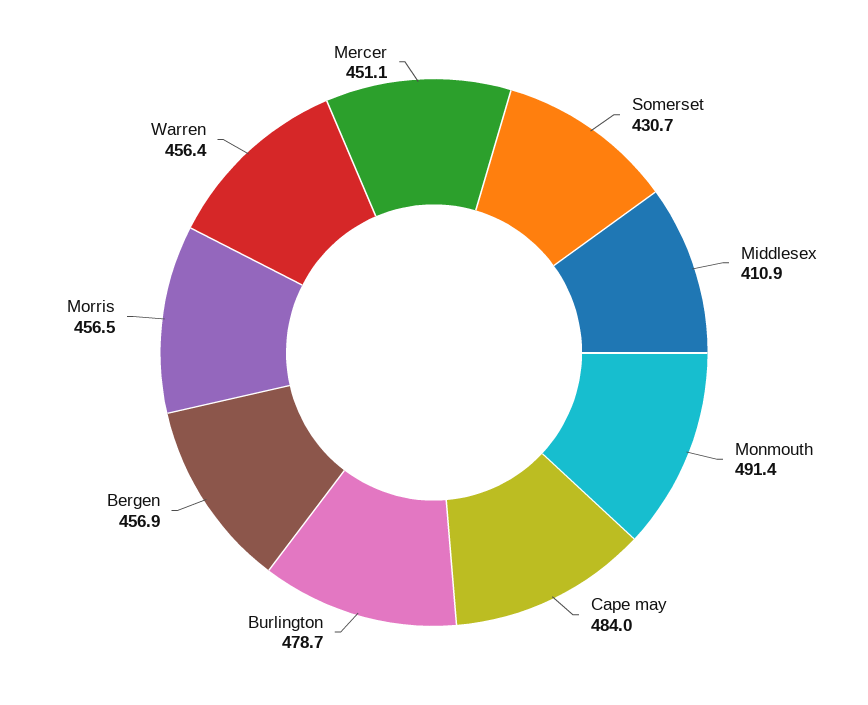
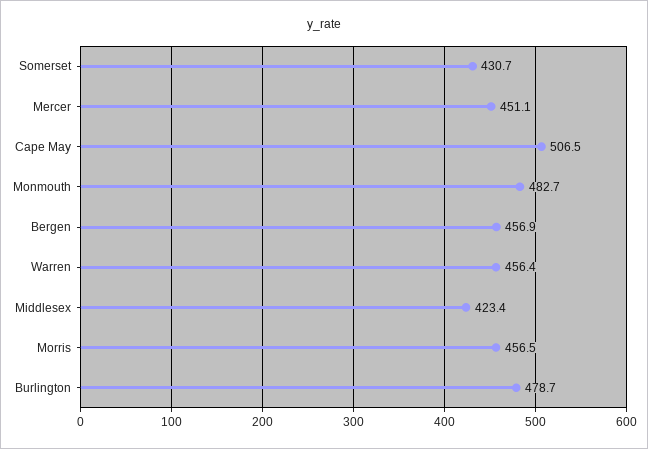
Middlesex: 410.9 -> 423.4
Monmouth: 491.4 -> 482.7
Cape may: 484 -> 506.5

